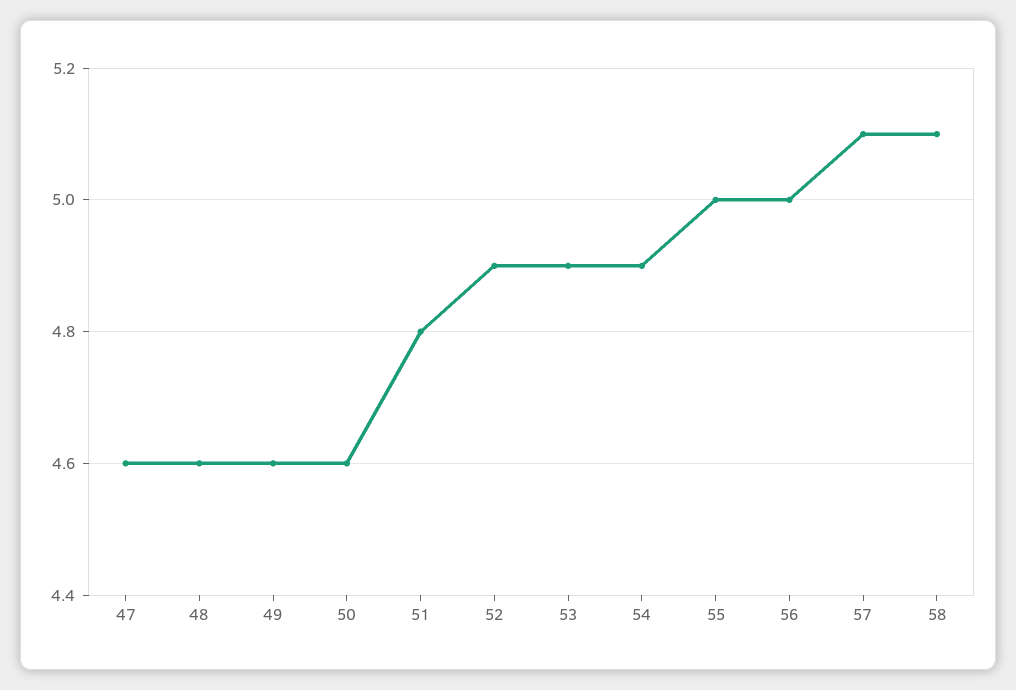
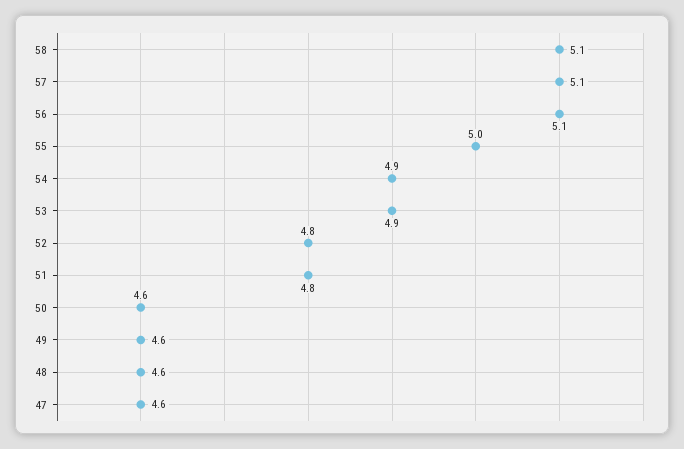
52: 4.9 -> 4.8
56: 5 -> 5.1

